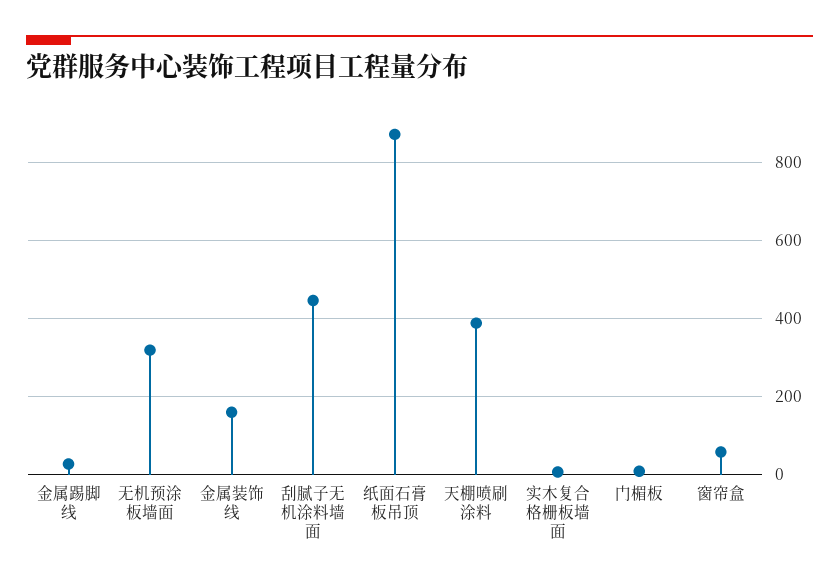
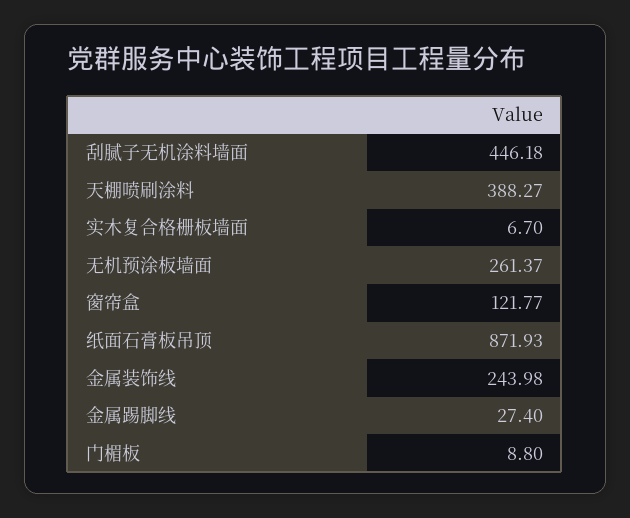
无机预涂板墙面: 320 -> 261.37
金属装饰线: 160 -> 243.98
窗帘盒: 60 -> 121.77

